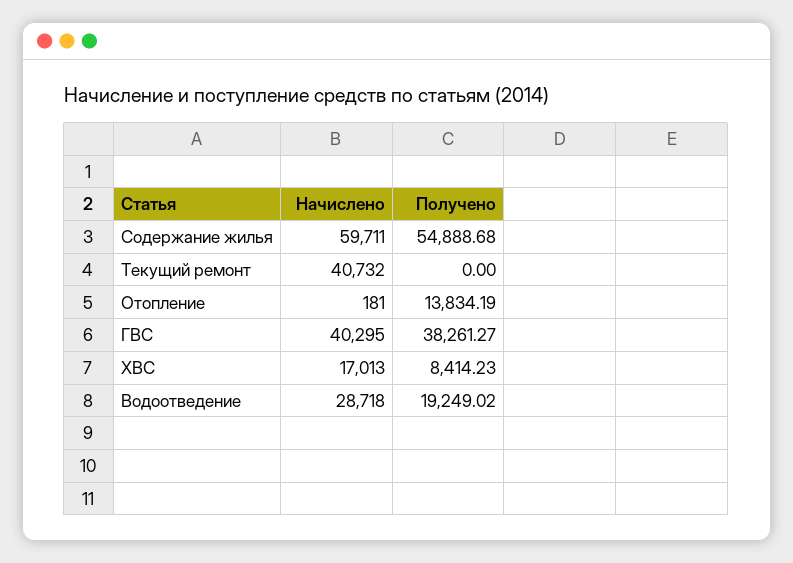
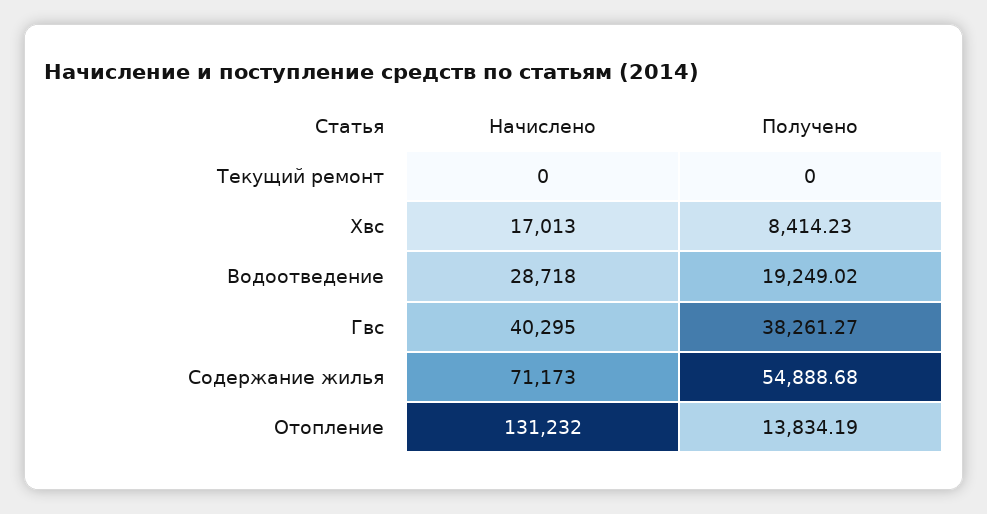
Начислено, Содержание жилья: 59711 -> 71173
Начислено, Текущий ремонт: 40732 -> 0
Начислено, Отопление: 181 -> 131232

